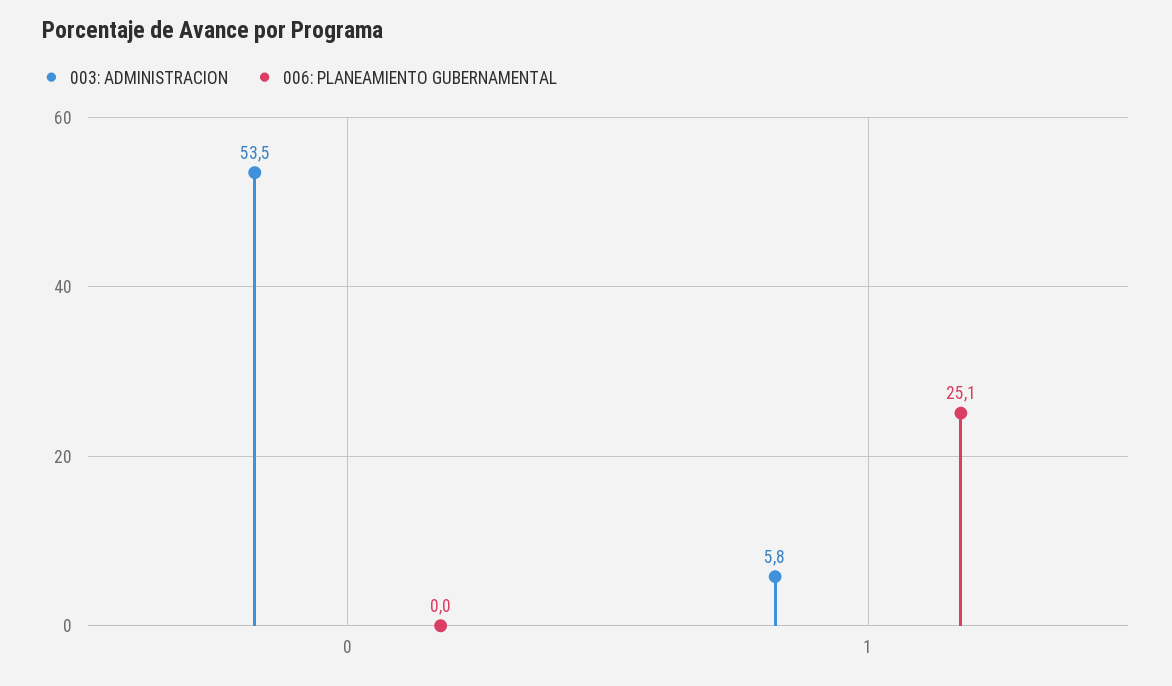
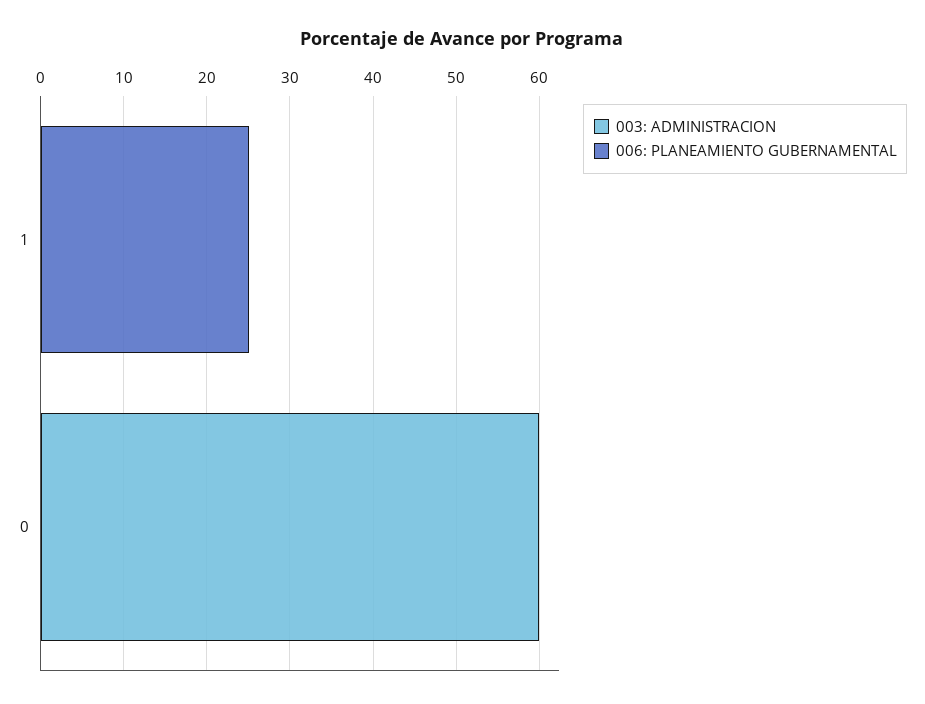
003: ADMINISTRACION, 0: 53.5 -> 60
003: ADMINISTRACION, 1: 5.8 -> 0

